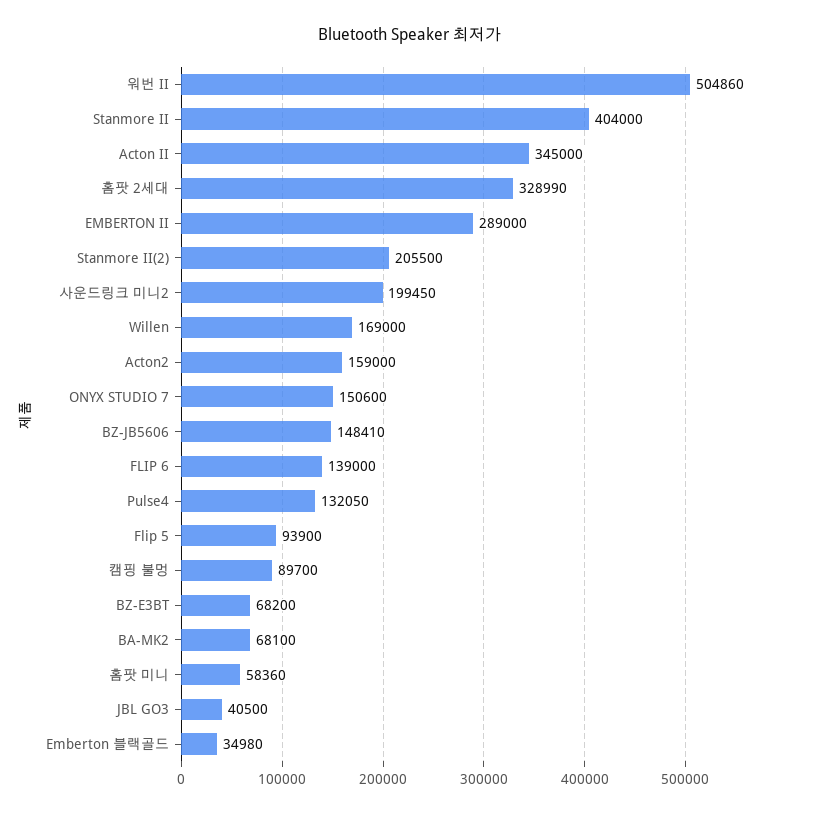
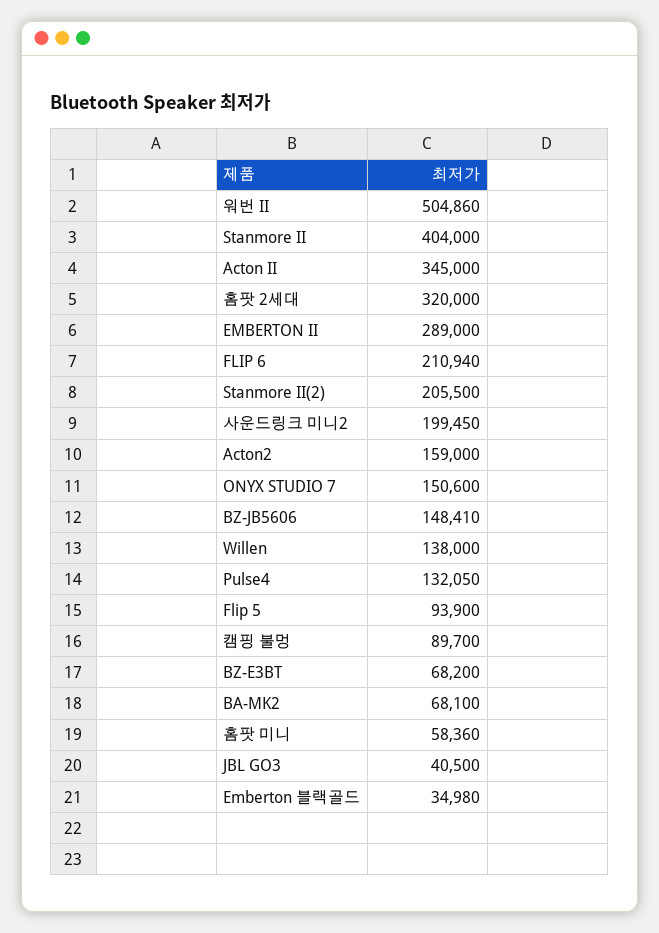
홈팟 2세대: 328990 -> 320000
Willen: 169000 -> 138000
FLIP 6: 139000 -> 210940

